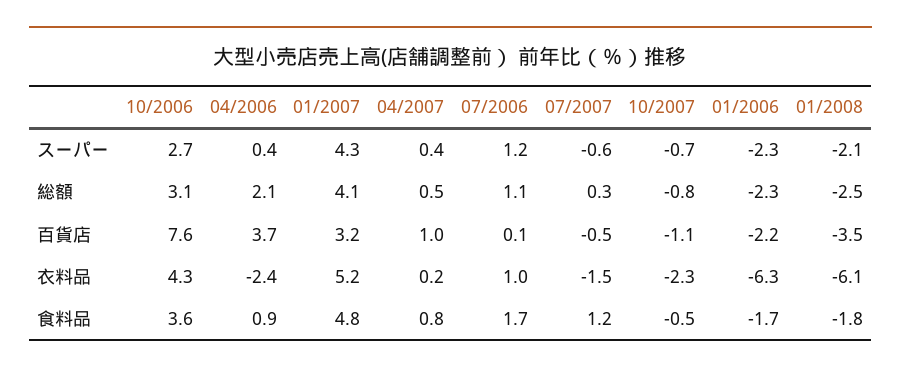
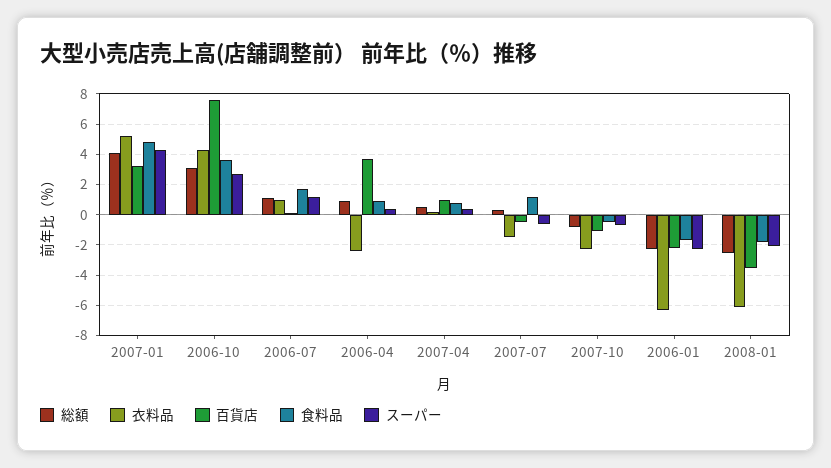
総額, 04/2006: 2.1 -> 1

